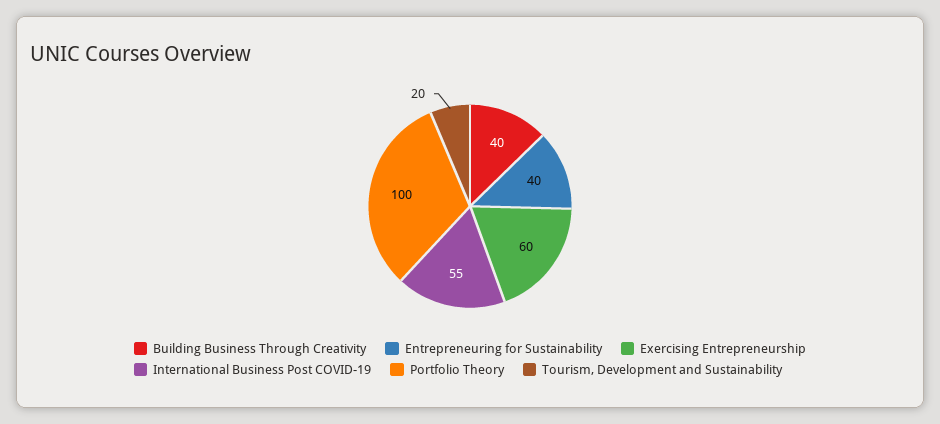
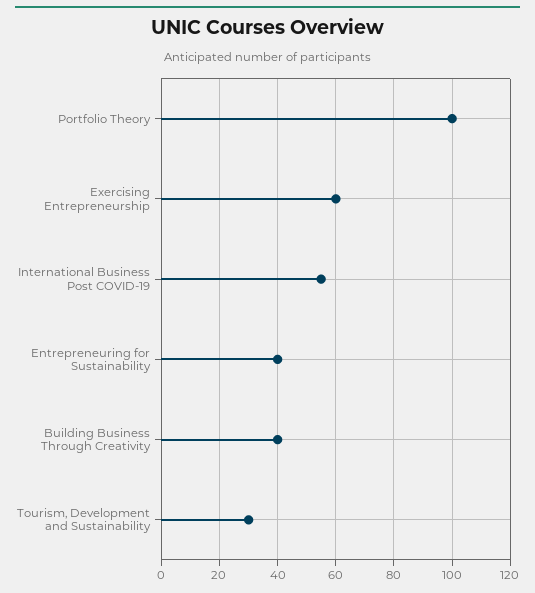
Tourism, Development and Sustainability: 20 -> 30

